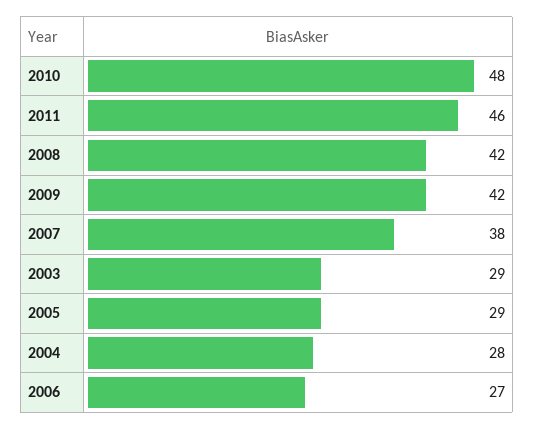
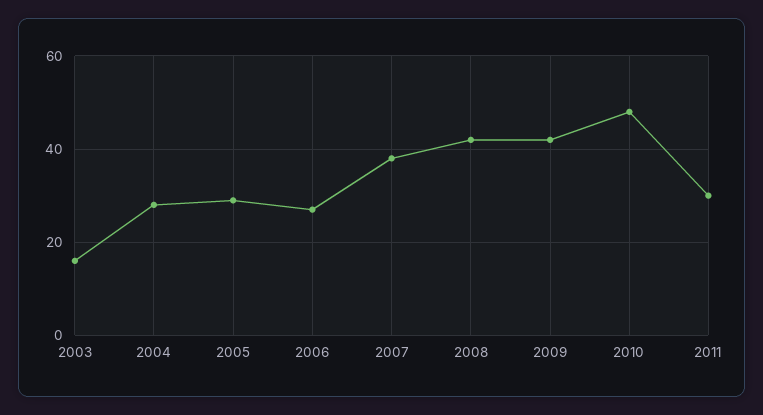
2011: 46 -> 30
2003: 29 -> 15

